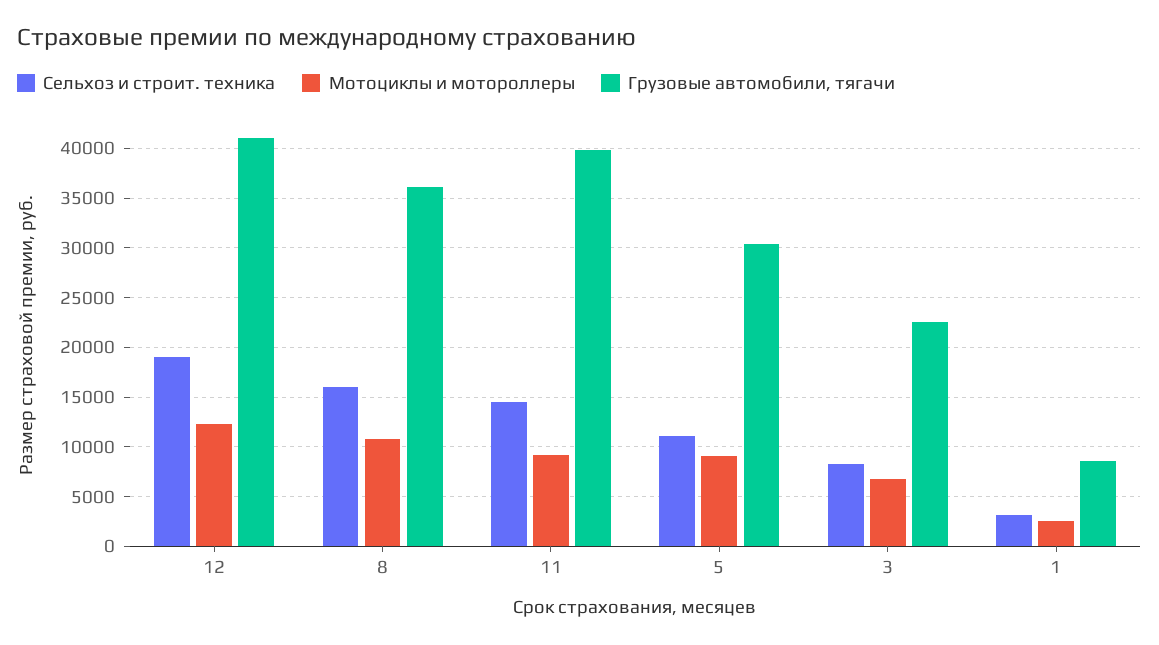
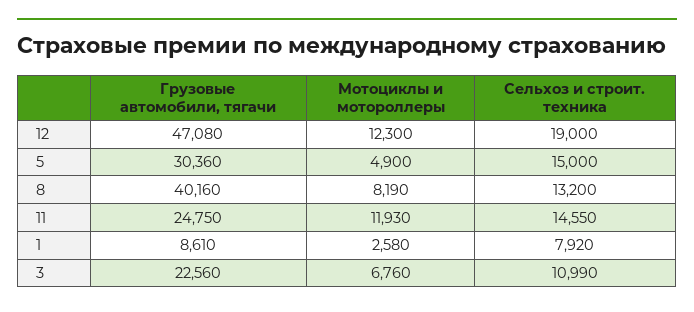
Грузовые автомобили, тягачи, 12: 41000 -> 47080
Сельхоз и строит. техника, 8: 16000 -> 13200
Мотоциклы и мотороллеры, 8: 11000 -> 8190
Грузовые автомобили, тягачи, 8: 36000 -> 40160
Мотоциклы и мотороллеры, 11: 9000 -> 11930
Грузовые автомобили, тягачи, 11: 40000 -> 24750
Сельхоз и строит. техника, 5: 11000 -> 15000
Мотоциклы и мотороллеры, 5: 9000 -> 4900
Сельхоз и строит. техника, 3: 8000 -> 10990
Сельхоз и строит. техника, 1: 3000 -> 7920

